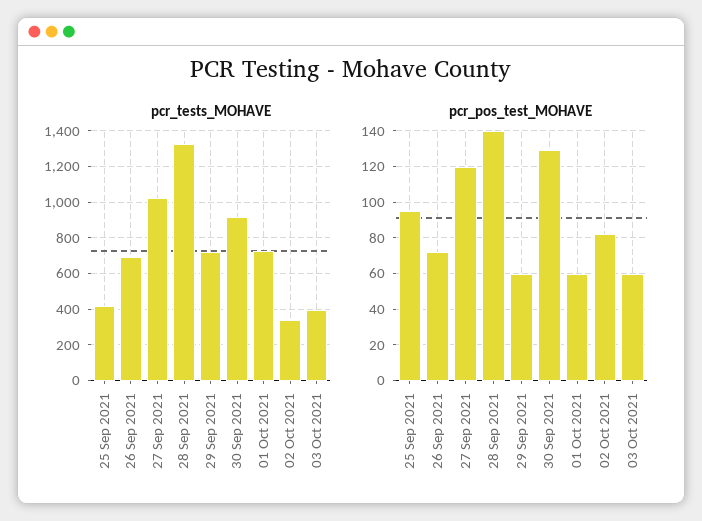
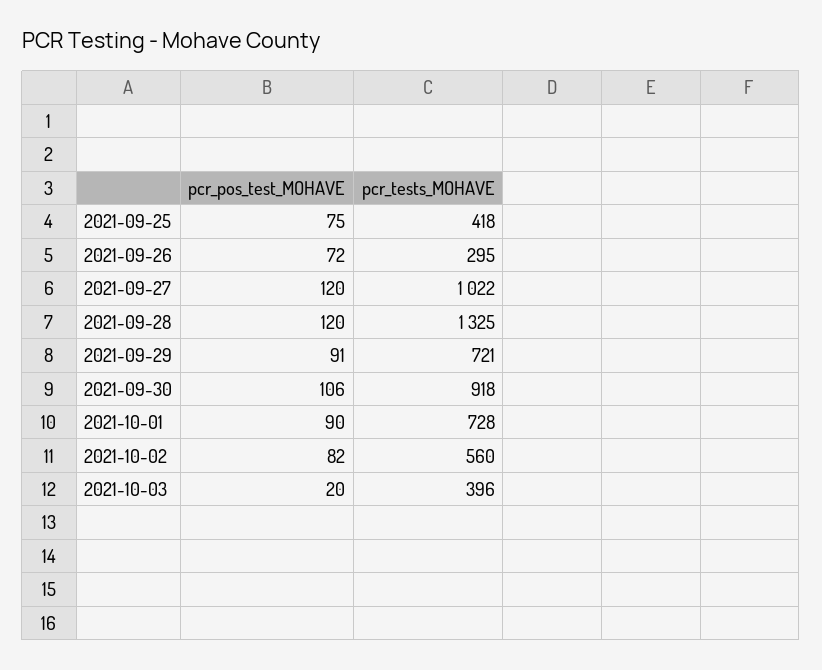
pcr_tests_MOHAVE, 26 Sep 2021: 700 -> 295
pcr_tests_MOHAVE, 02 Oct 2021: 350 -> 560
pcr_pos_test_MOHAVE, 25 Sep 2021: 95 -> 75
pcr_pos_test_MOHAVE, 28 Sep 2021: 140 -> 120
pcr_pos_test_MOHAVE, 29 Sep 2021: 60 -> 91
pcr_pos_test_MOHAVE, 30 Sep 2021: 130 -> 106
pcr_pos_test_MOHAVE, 01 Oct 2021: 60 -> 90
pcr_pos_test_MOHAVE, 03 Oct 2021: 60 -> 20

